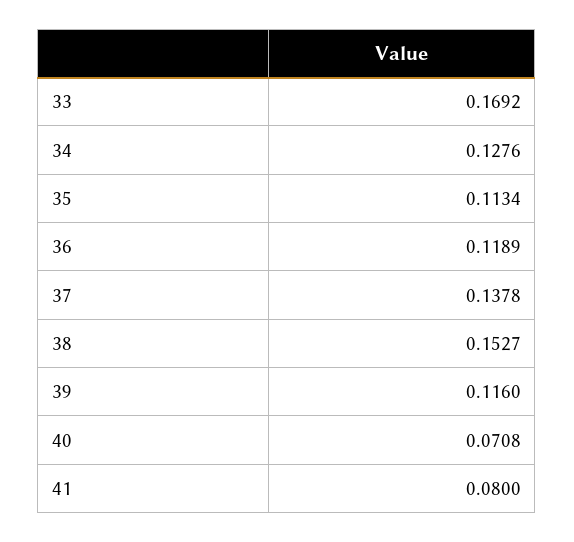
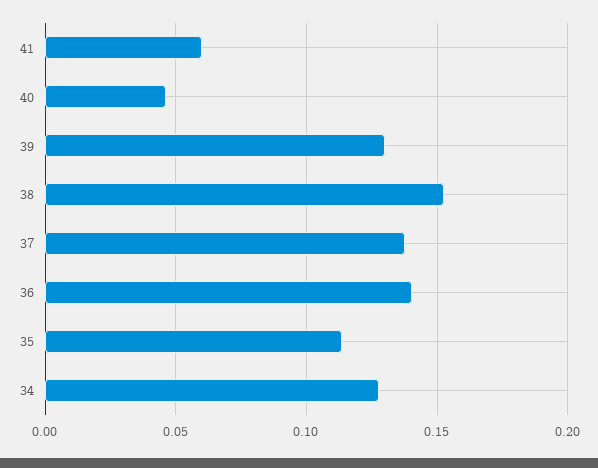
33: 0.1692 -> none
36: 0.1189 -> 0.14
39: 0.116 -> 0.13
40: 0.0708 -> 0.045
41: 0.08 -> 0.06

